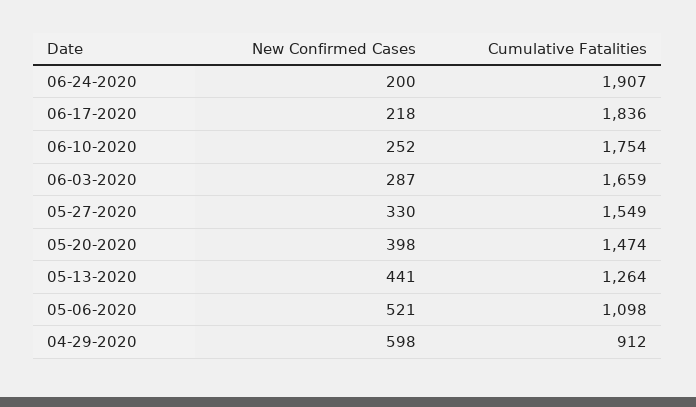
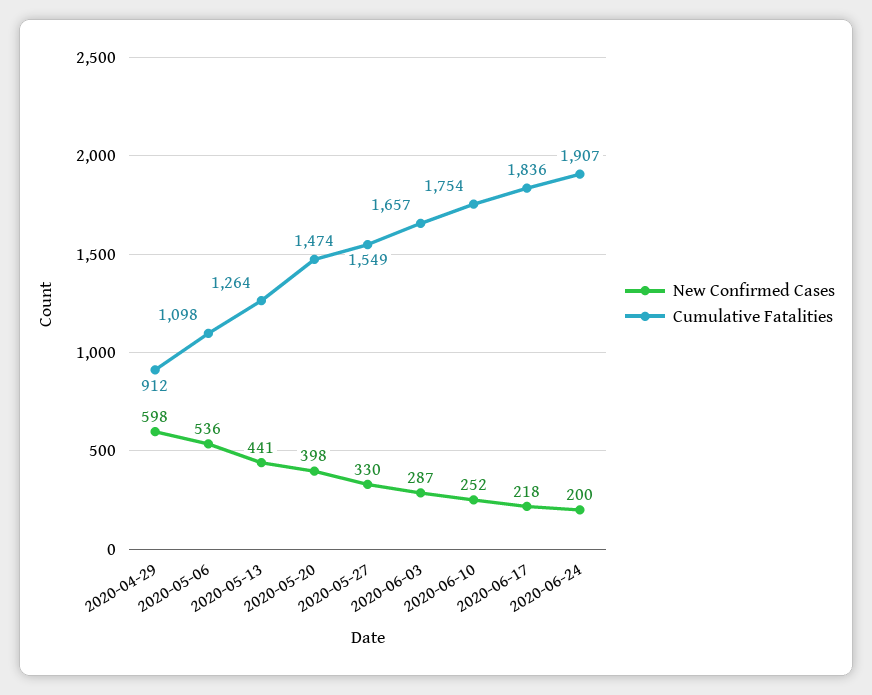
Cumulative Fatalities, 06-03-2020: 1659 -> 1657
New Confirmed Cases, 05-06-2020: 521 -> 536

